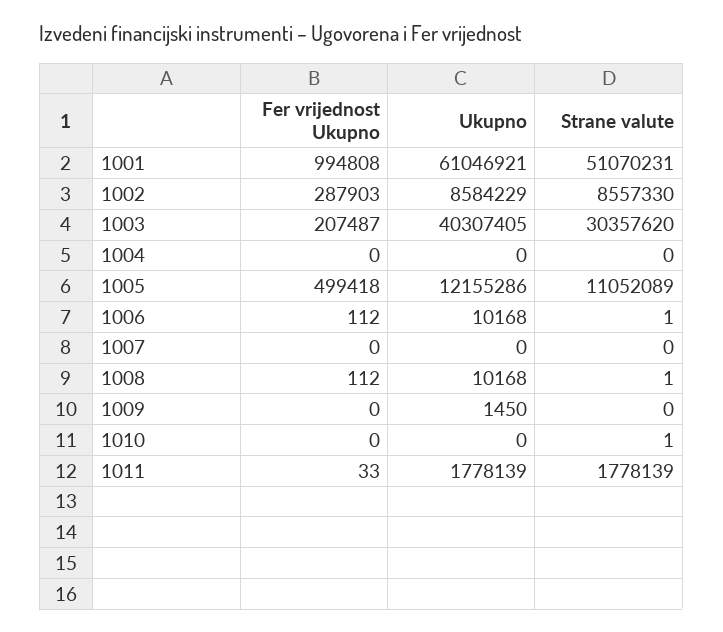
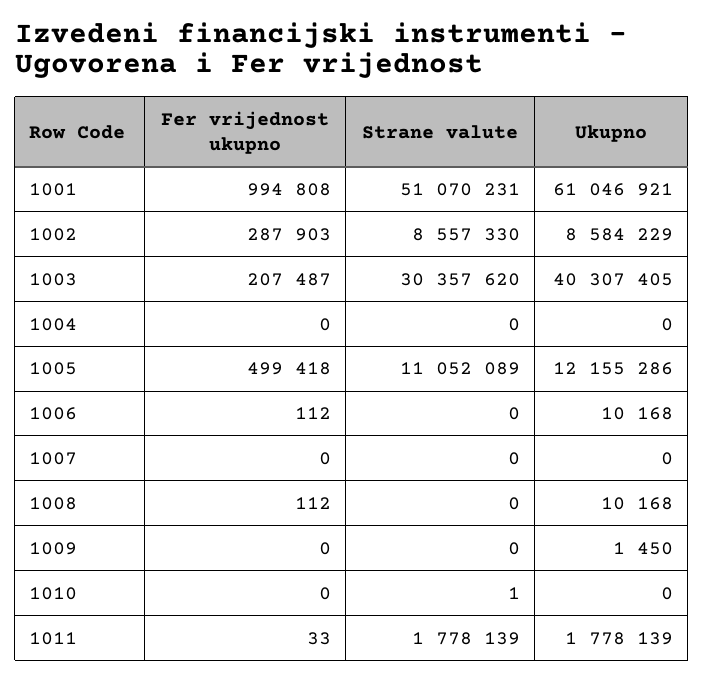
Strane valute, 1006: 1 -> 0
Strane valute, 1008: 1 -> 0

